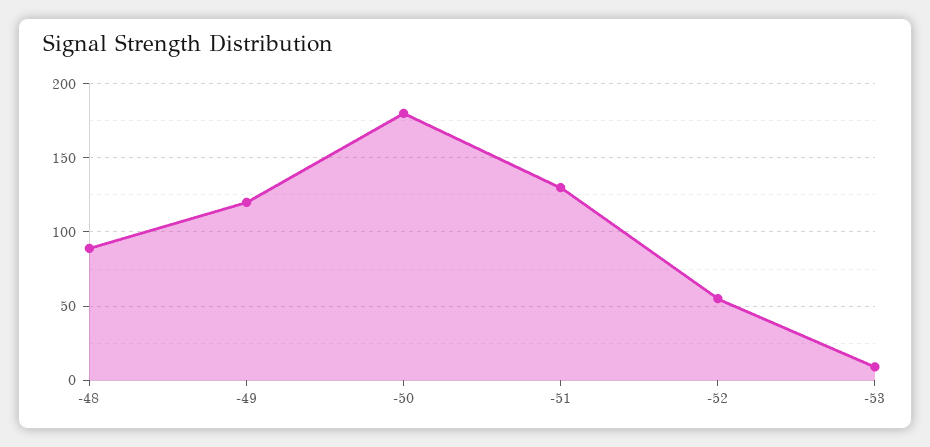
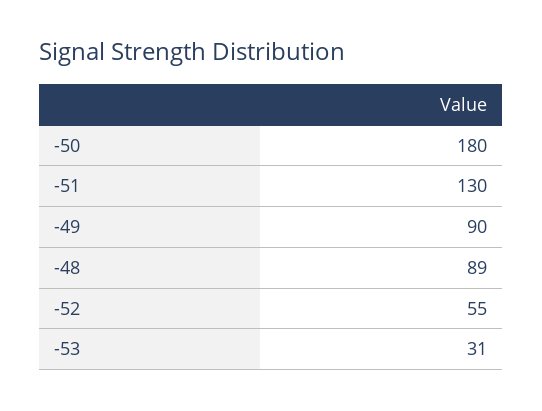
-49: 120 -> 90
-53: 10 -> 31

